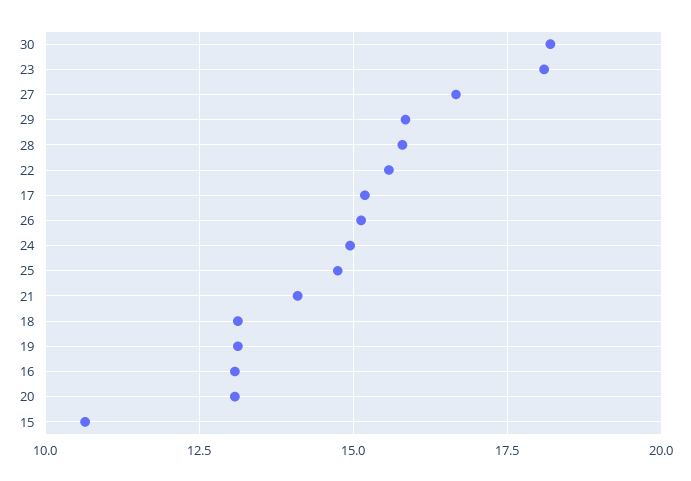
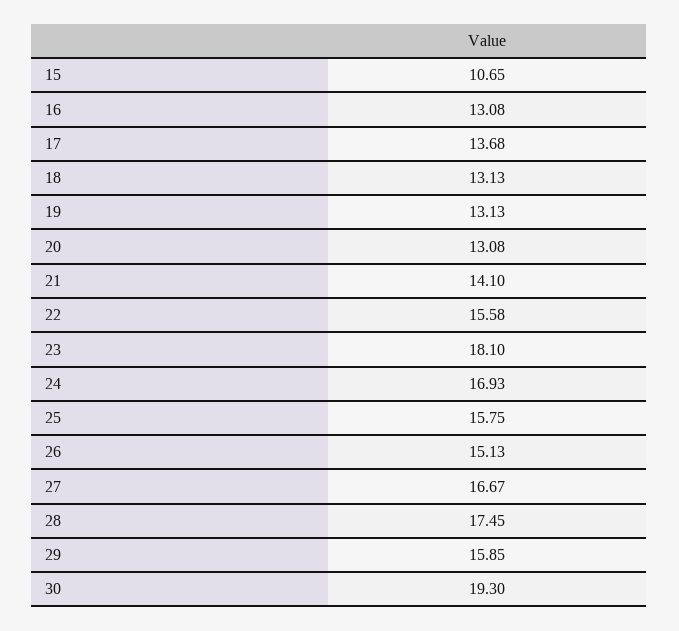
30: 18.25 -> 19.3
28: 15.75 -> 17.45
17: 15.25 -> 13.68
24: 15 -> 16.93
25: 14.75 -> 15.75

